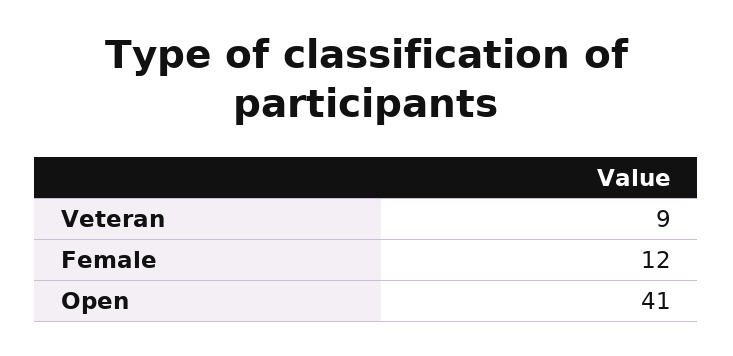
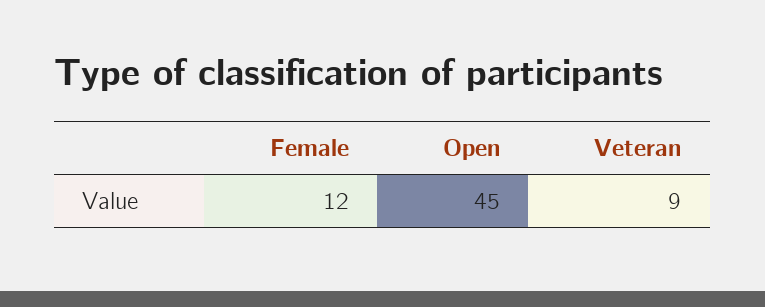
Open: 41 -> 45

